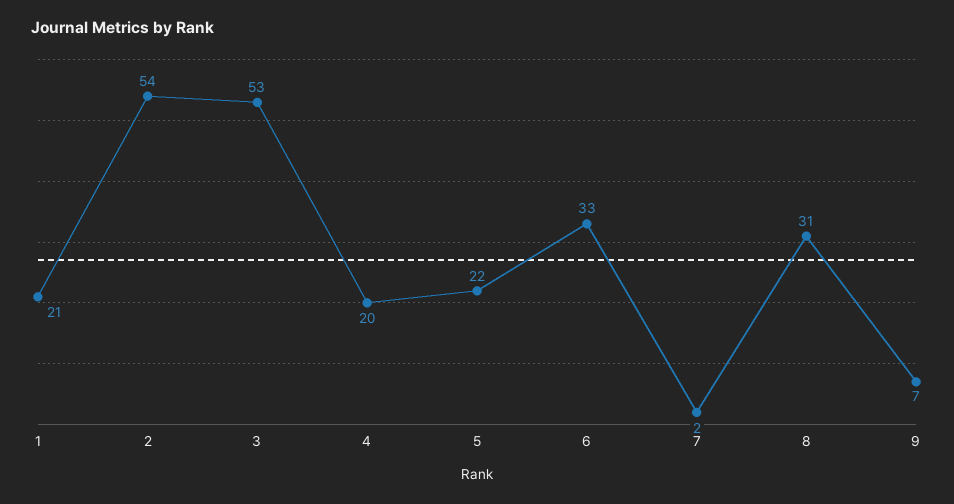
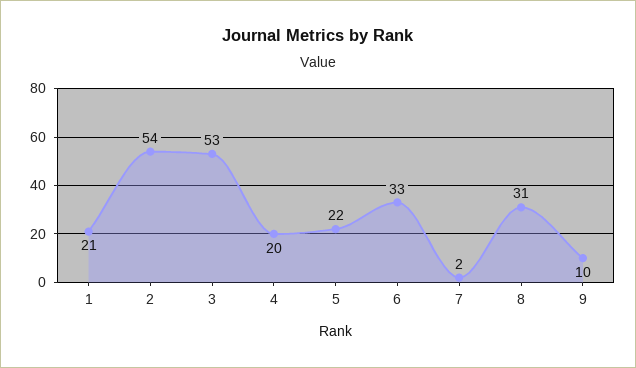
9: 7 -> 10

